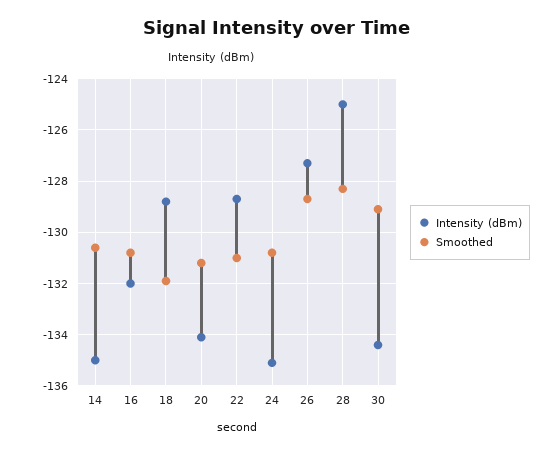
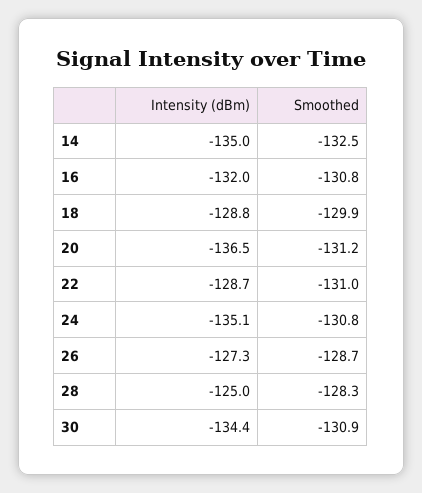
Smoothed, 14: -130.5 -> -132.5
Smoothed, 18: -132 -> -129.9
Intensity (dBm), 20: -134 -> -136.5
Smoothed, 30: -129 -> -130.9

